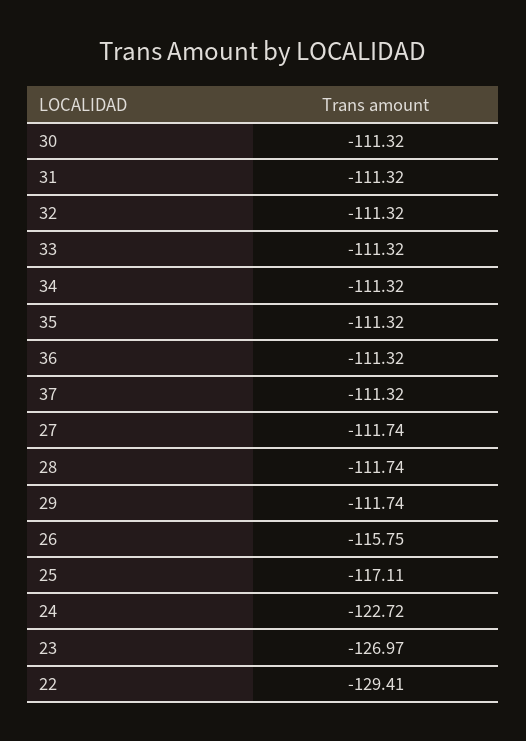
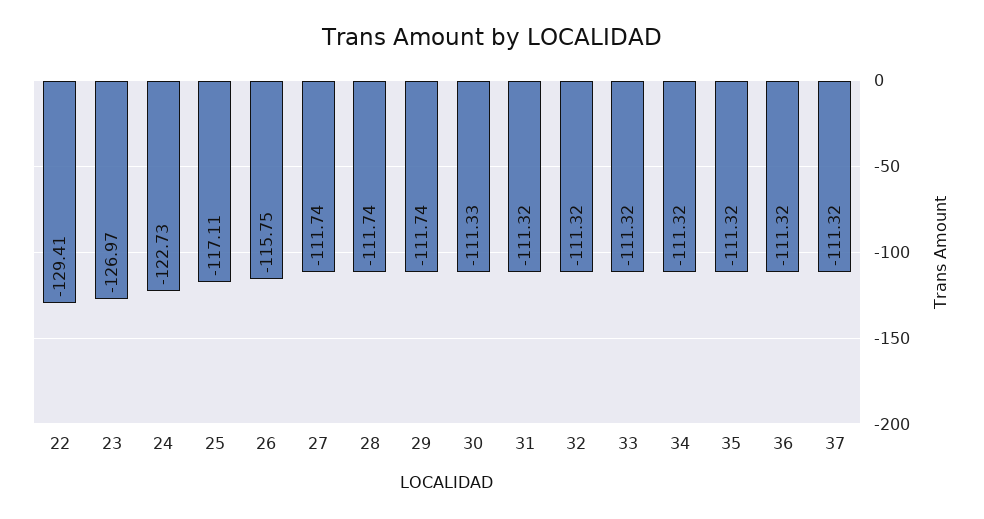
30: -111.32 -> -111.33
24: -122.72 -> -122.73

